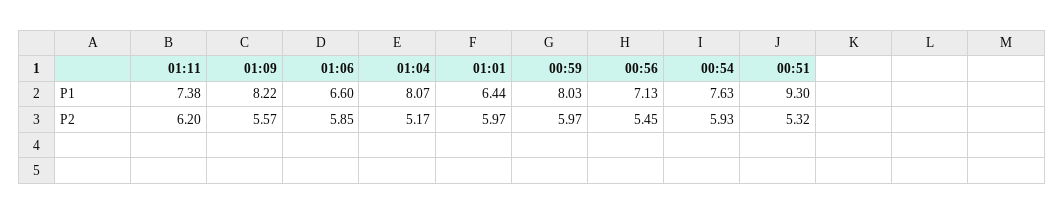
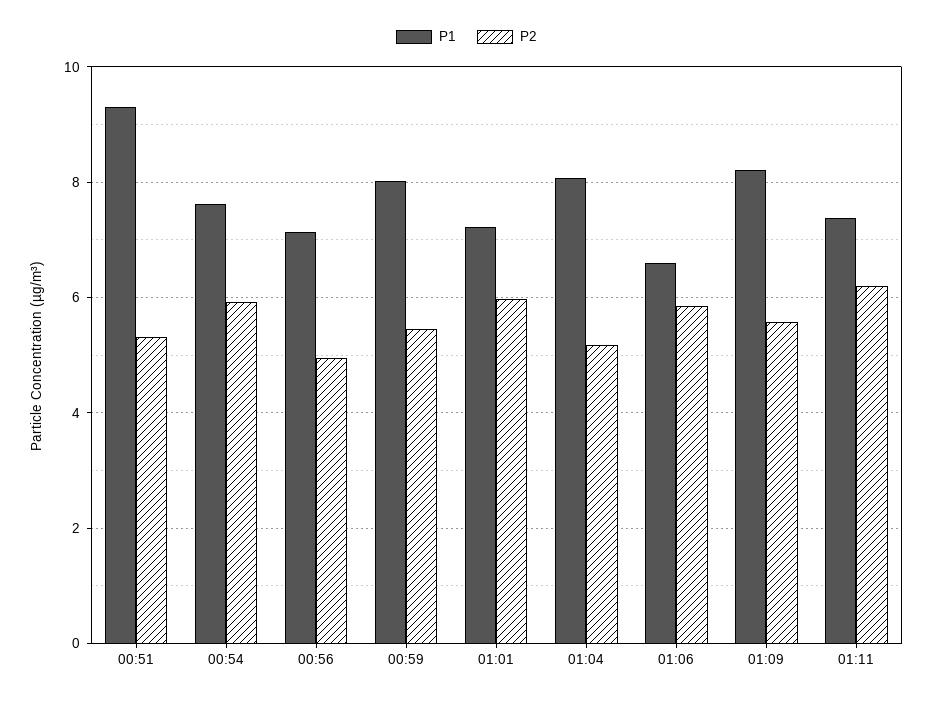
P1, 01:01: 6.44 -> 7.2
P2, 00:59: 5.97 -> 5.4
P2, 00:56: 5.45 -> 5

